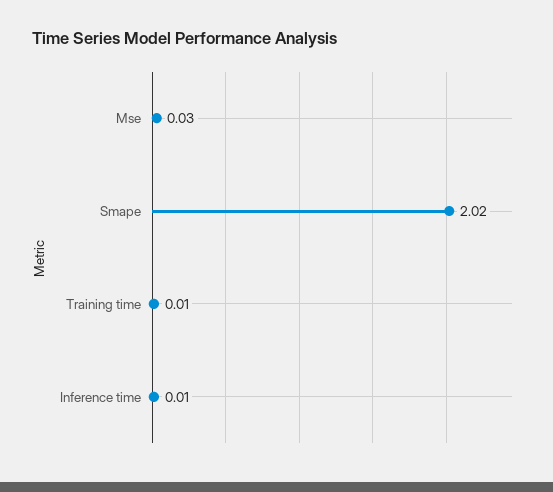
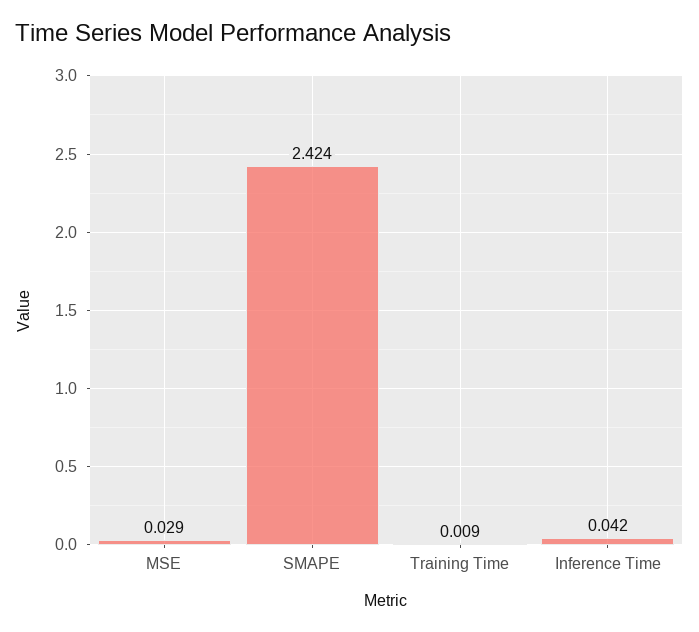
Smape: 2.02 -> 2.424
Inference time: 0.01 -> 0.042

